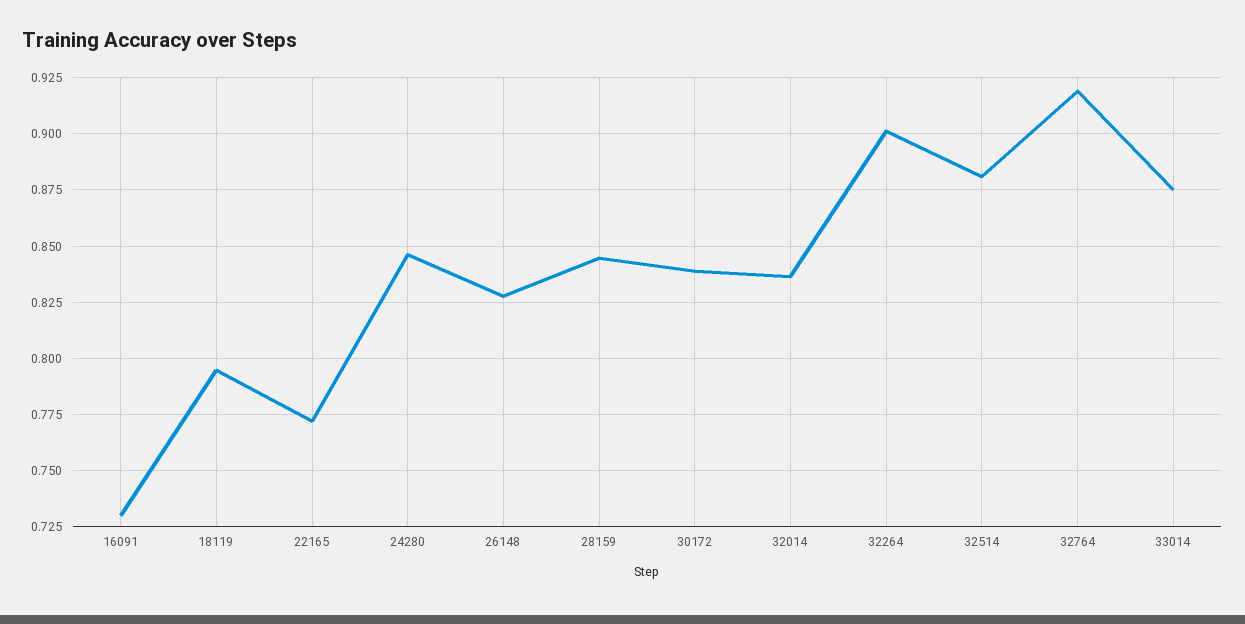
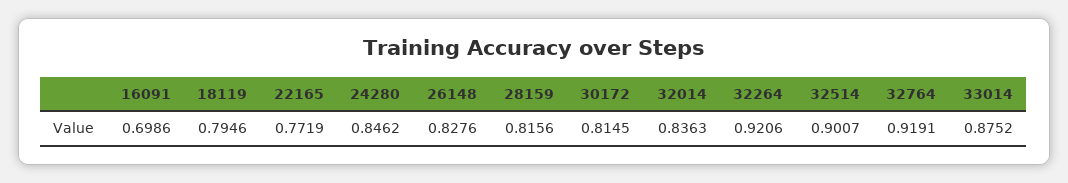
16091: 0.73 -> 0.6986
28159: 0.845 -> 0.8156
30172: 0.84 -> 0.8145
32264: 0.9 -> 0.9206
32514: 0.88 -> 0.9007

